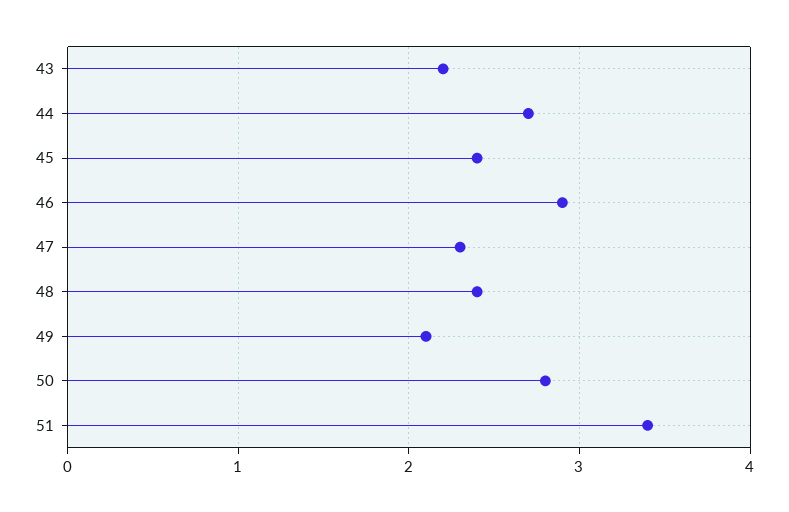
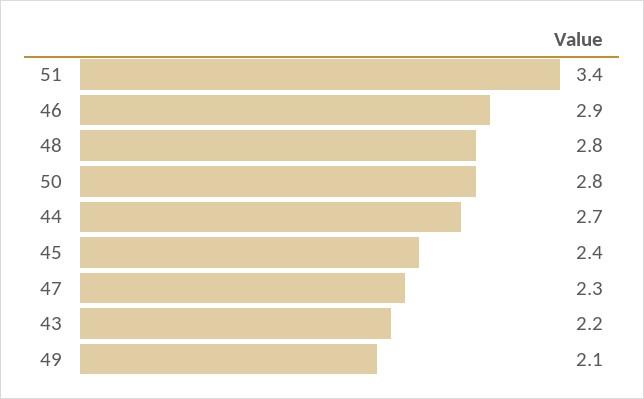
48: 2.4 -> 2.8

